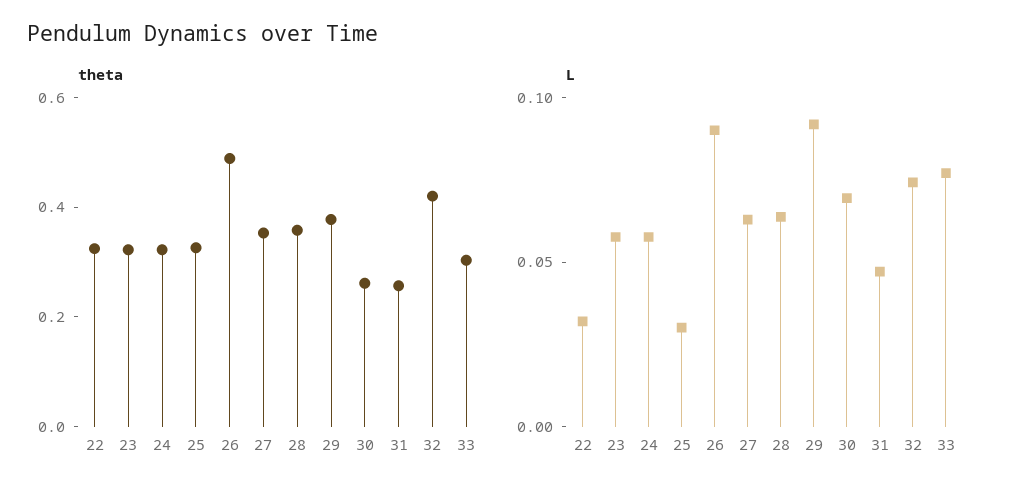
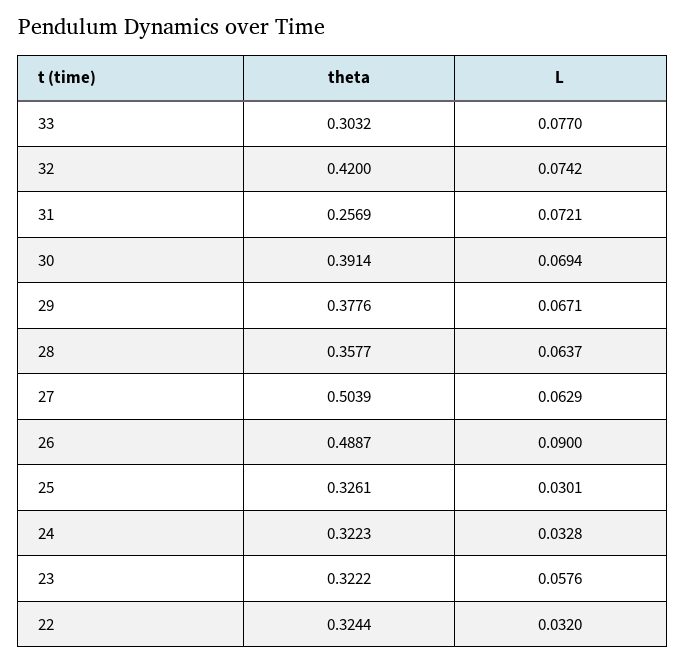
theta, 27: 0.35 -> 0.5039
theta, 30: 0.25 -> 0.3914
L, 24: 0.06 -> 0.0328
L, 29: 0.09 -> 0.0671
L, 31: 0.05 -> 0.0721

